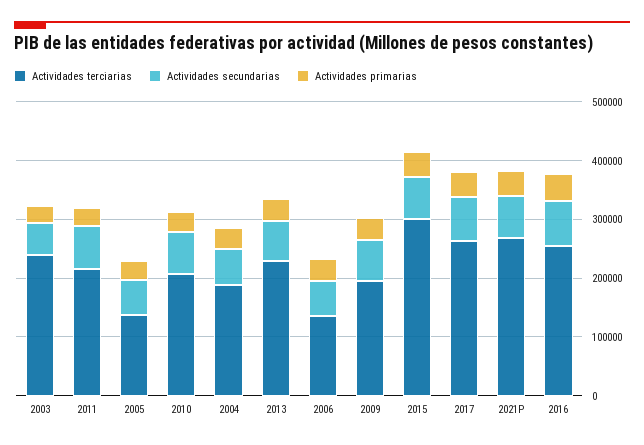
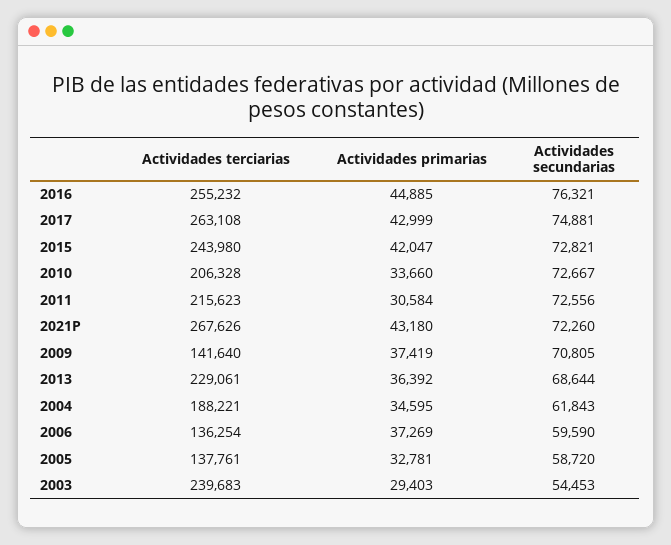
Actividades terciarias, 2009: 200000 -> 141640
Actividades terciarias, 2015: 300000 -> 243980

